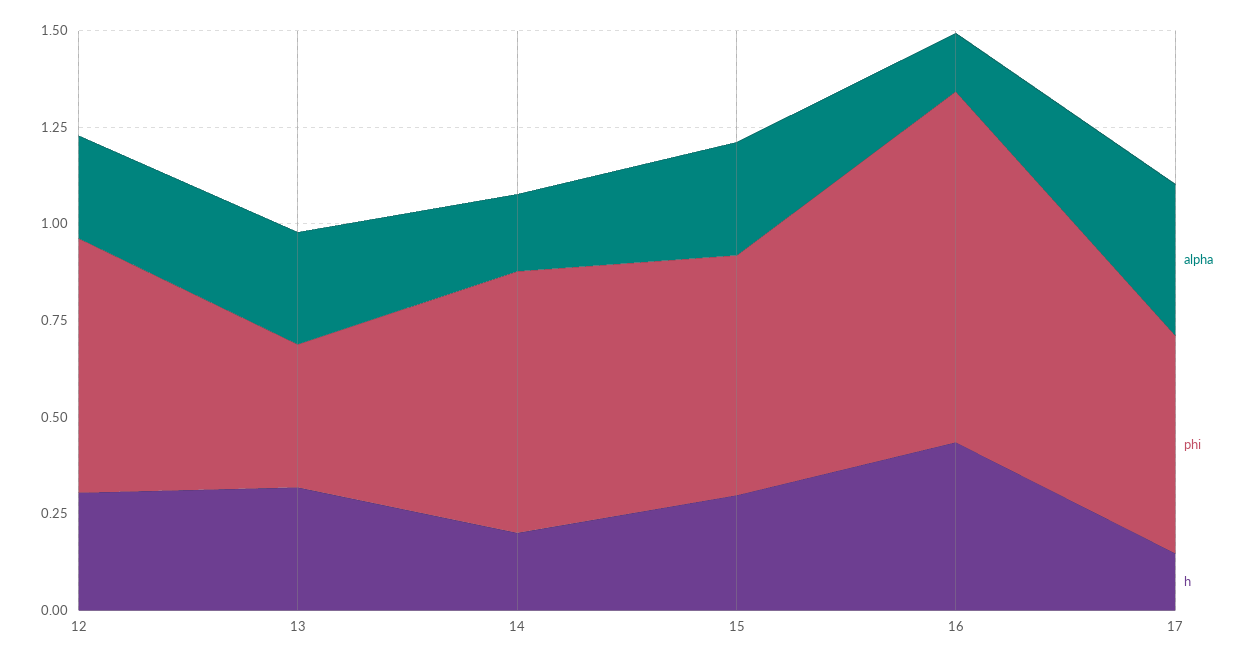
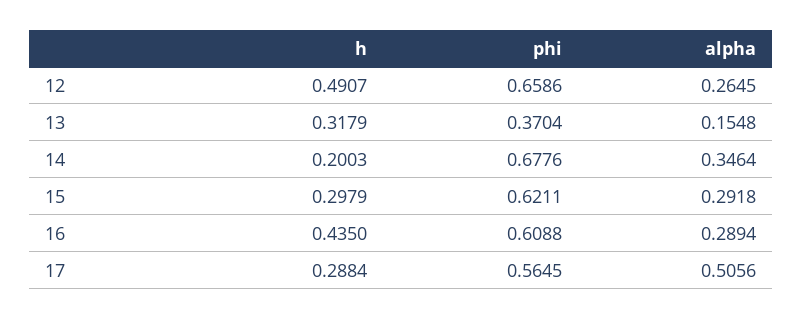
h, 12: 0.3 -> 0.4907
alpha, 13: 0.3 -> 0.1548
alpha, 14: 0.2 -> 0.3464
alpha, 16: 0.15 -> 0.2894
phi, 16: 0.9 -> 0.6088
alpha, 17: 0.4 -> 0.5056
h, 17: 0.15 -> 0.2884

